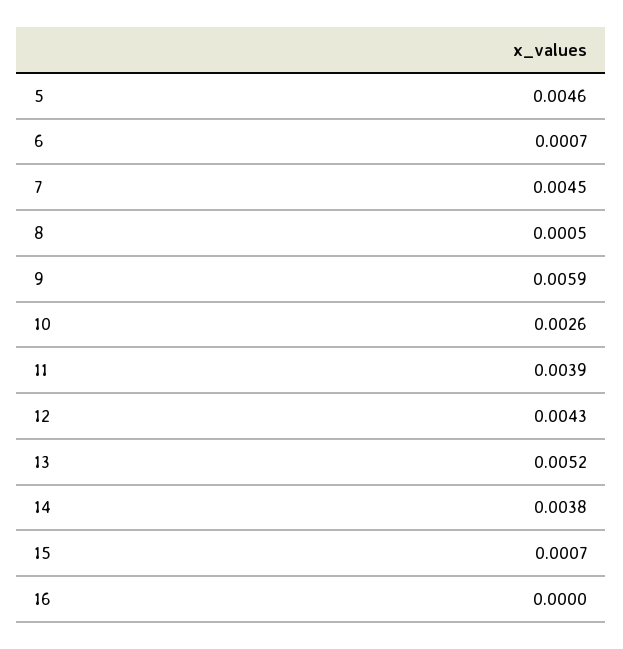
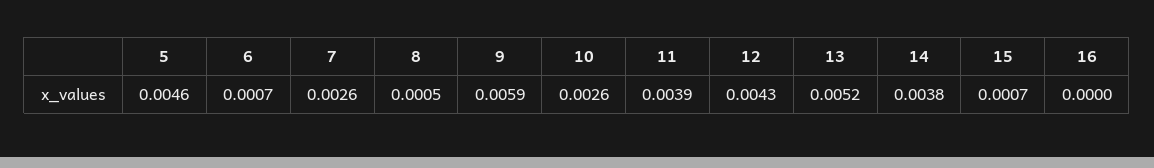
7: 0.0045 -> 0.0026

